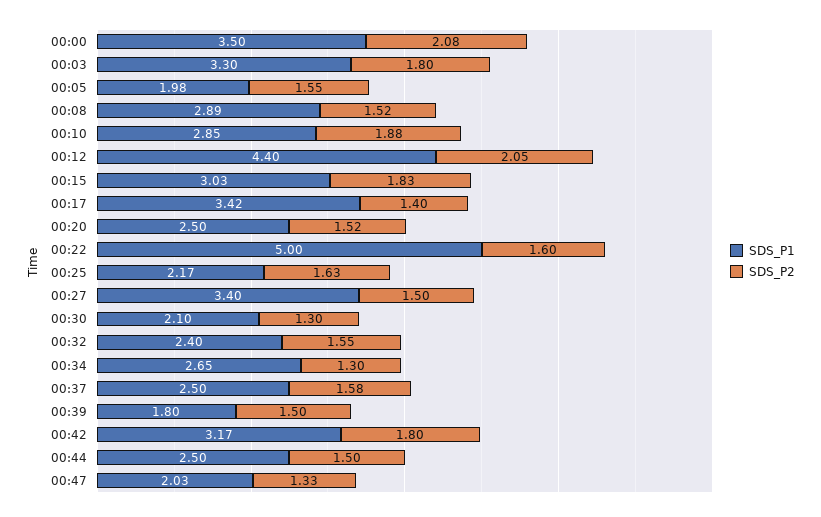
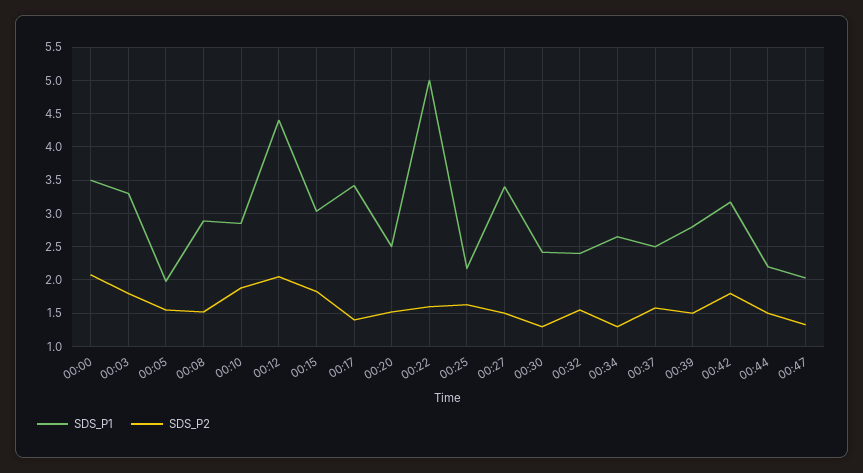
SDS_P1, 00:30: 2.1 -> 2.4
SDS_P1, 00:39: 1.8 -> 2.8
SDS_P1, 00:44: 2.5 -> 2.2

